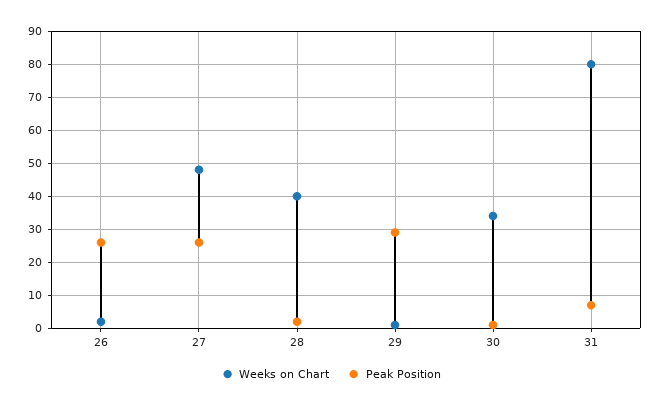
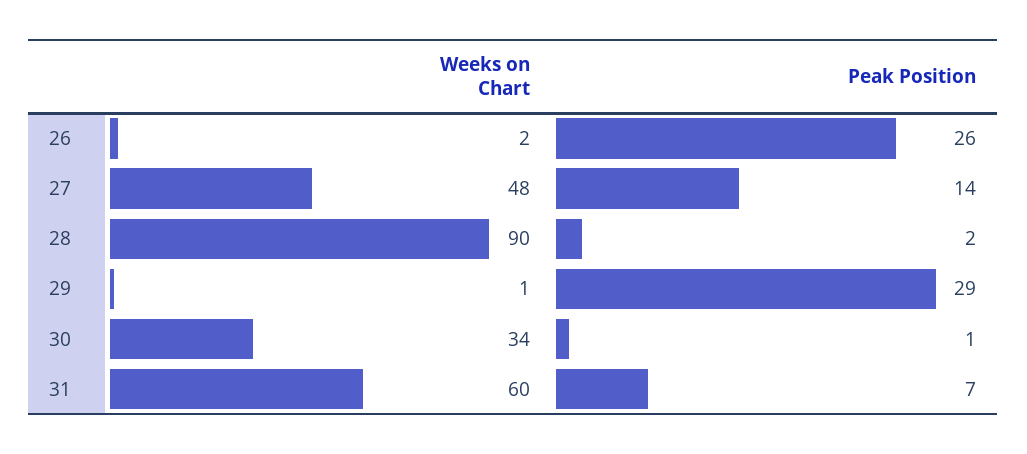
Peak Position, 27: 25 -> 14
Weeks on Chart, 28: 40 -> 90
Weeks on Chart, 31: 80 -> 60

